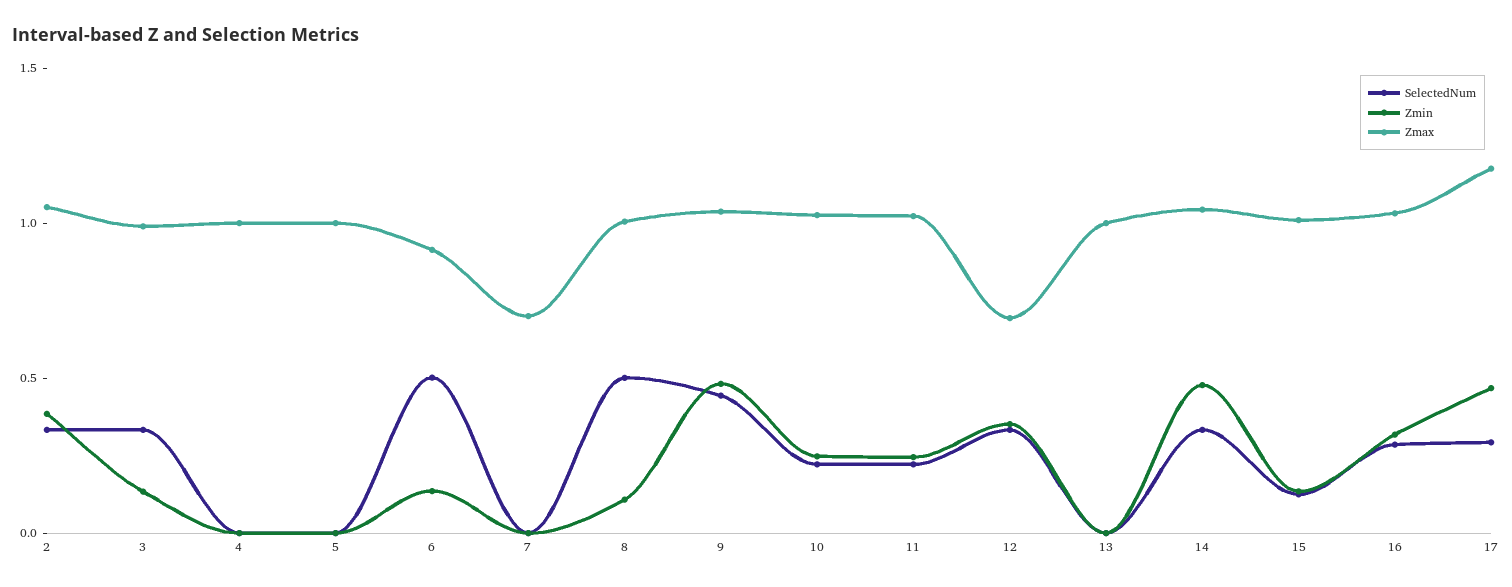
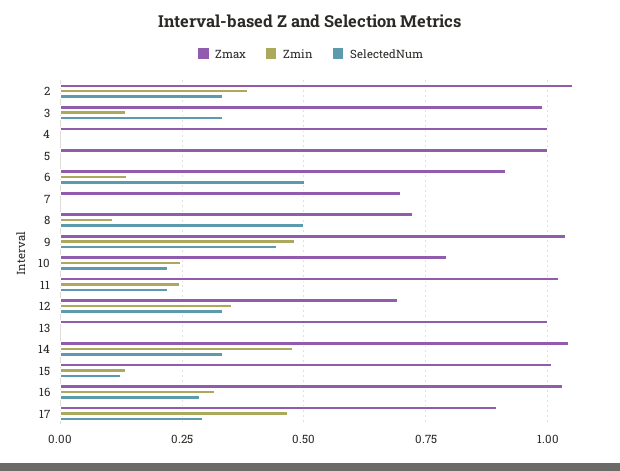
Zmax, 8: 1 -> 0.725
Zmax, 10: 1 -> 0.8
Zmax, 17: 1.2 -> 0.9

